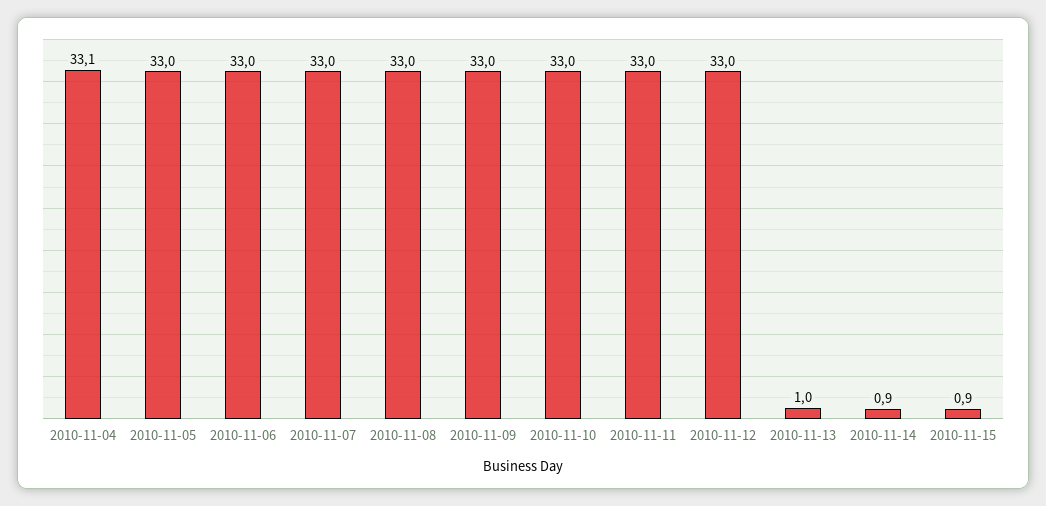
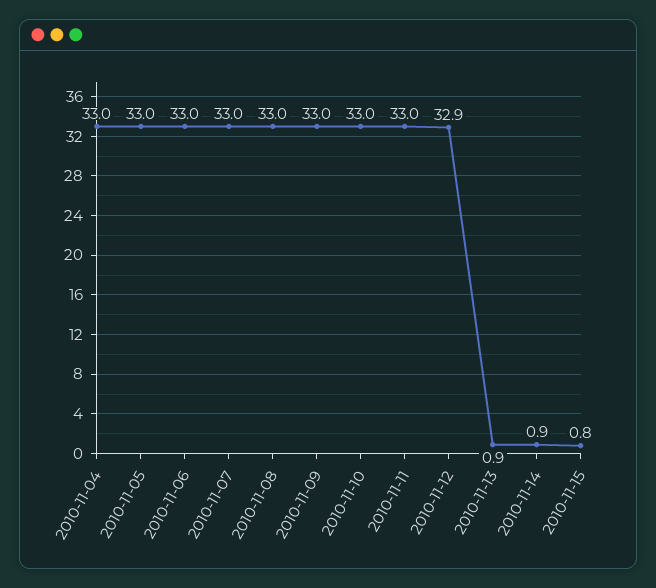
2010-11-04: 33.1 -> 33
2010-11-12: 33 -> 32.9
2010-11-13: 1 -> 0.9
2010-11-15: 0.9 -> 0.8

